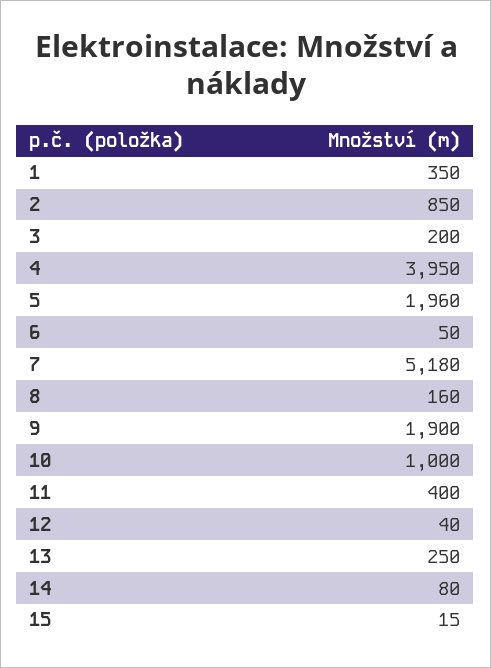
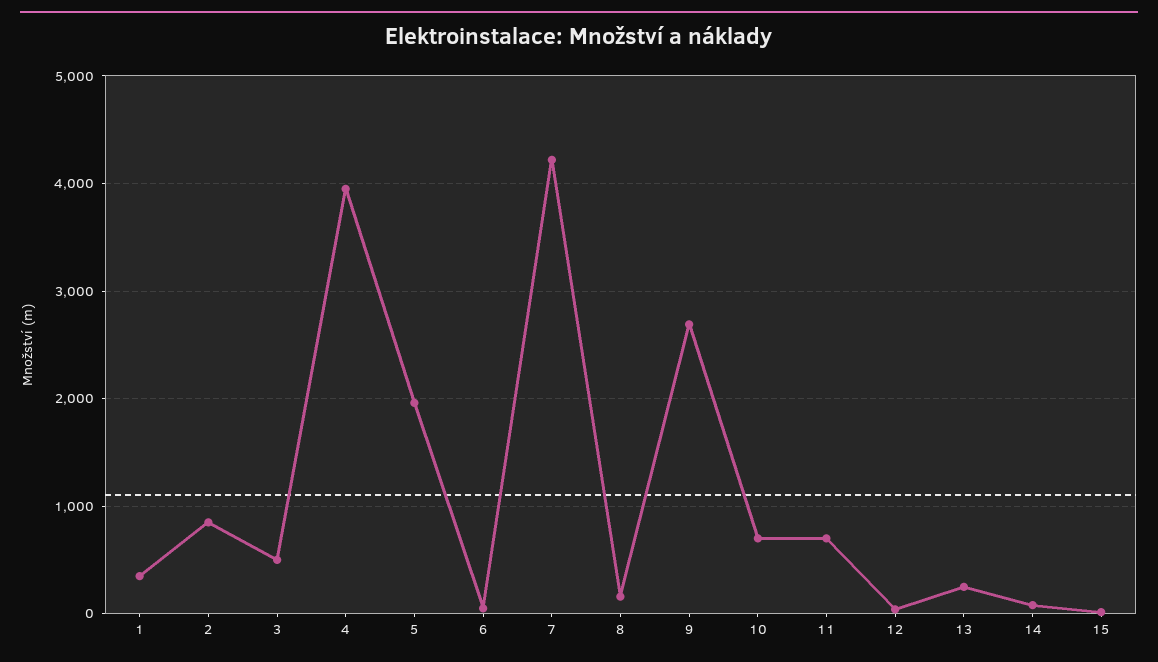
3: 200 -> 500
7: 5180 -> 4200
9: 1900 -> 2700
10: 1000 -> 700
11: 400 -> 700

